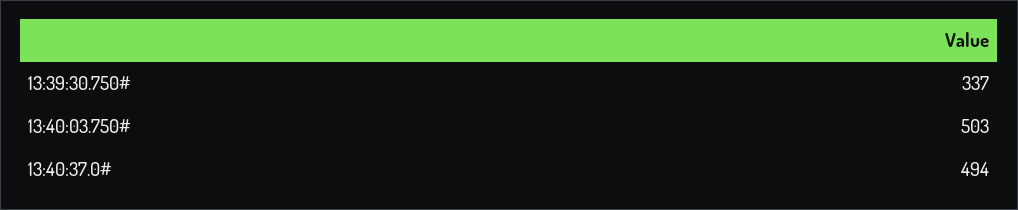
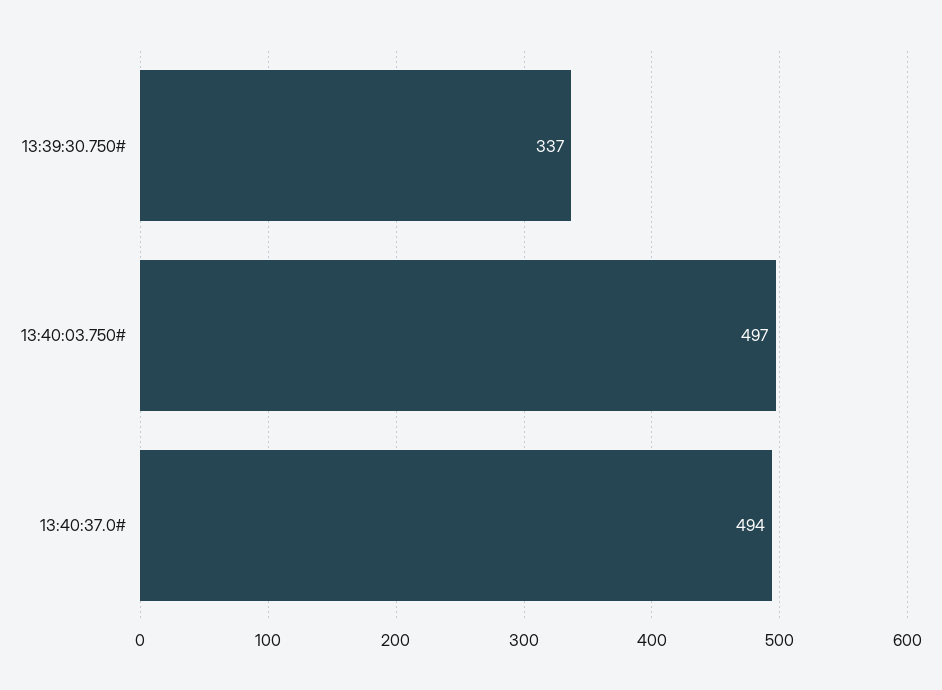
13:40:03.750#: 503 -> 497

